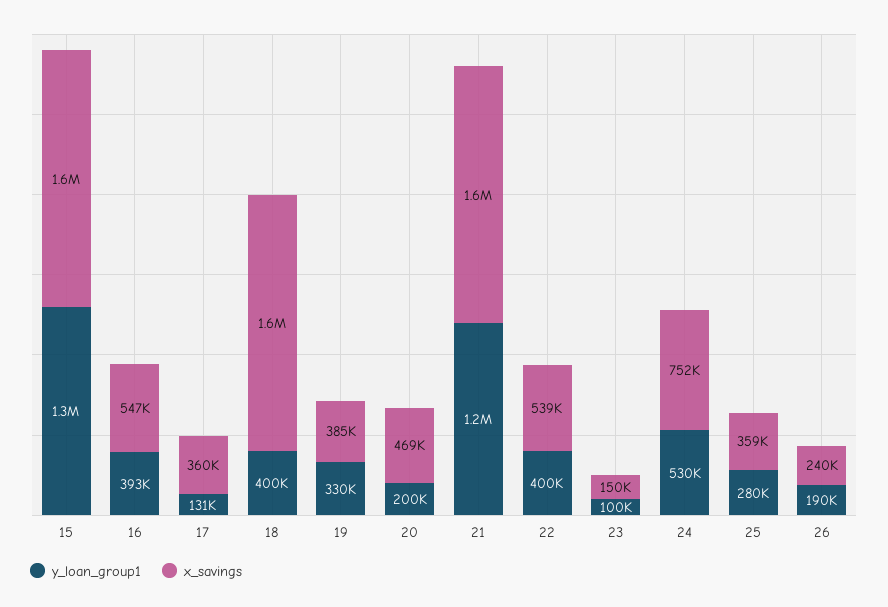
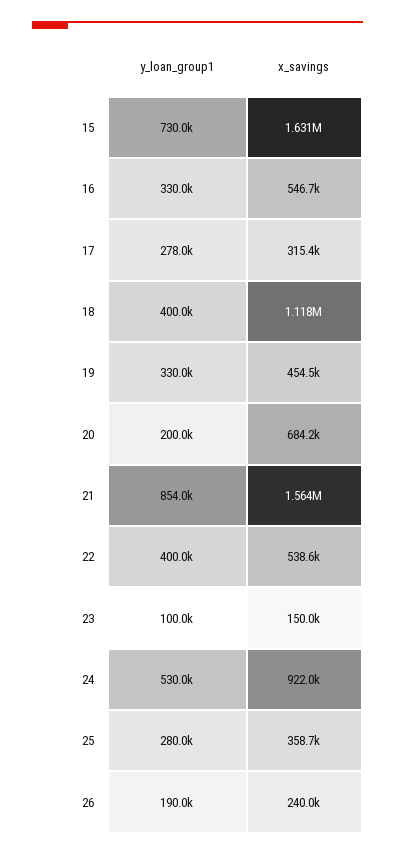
y_loan_group1, 15: 1300000 -> 730000
y_loan_group1, 16: 393000 -> 330000
y_loan_group1, 17: 131000 -> 278000
x_savings, 17: 360000 -> 315400
x_savings, 18: 1600000 -> 1118000
x_savings, 19: 385000 -> 454500
x_savings, 20: 469000 -> 684200
y_loan_group1, 21: 1200000 -> 854000
x_savings, 24: 752000 -> 922000

